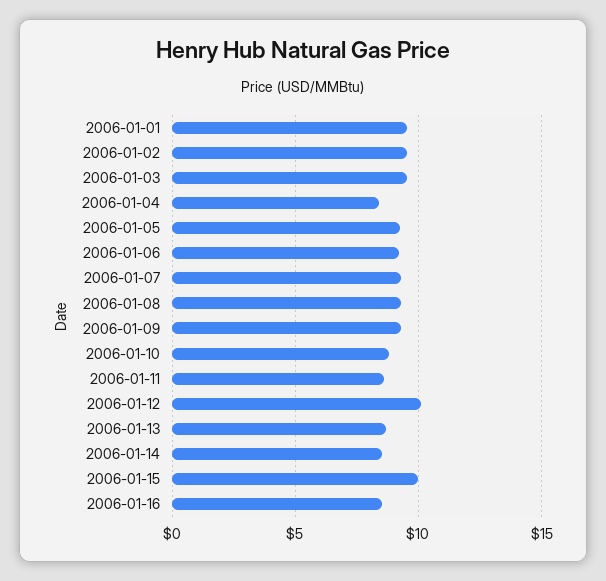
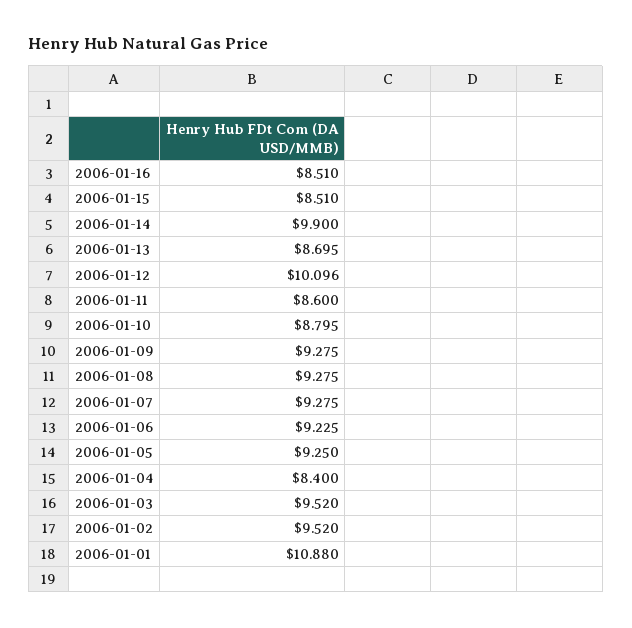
2006-01-01: 9.5 -> 10.88
2006-01-14: 8.5 -> 9.9
2006-01-15: 10 -> 8.51

